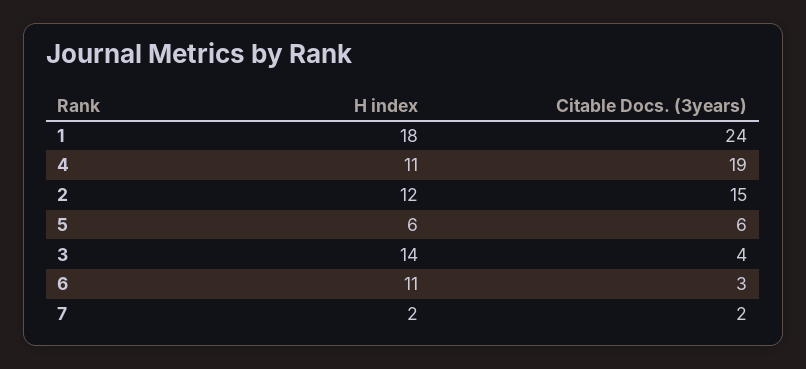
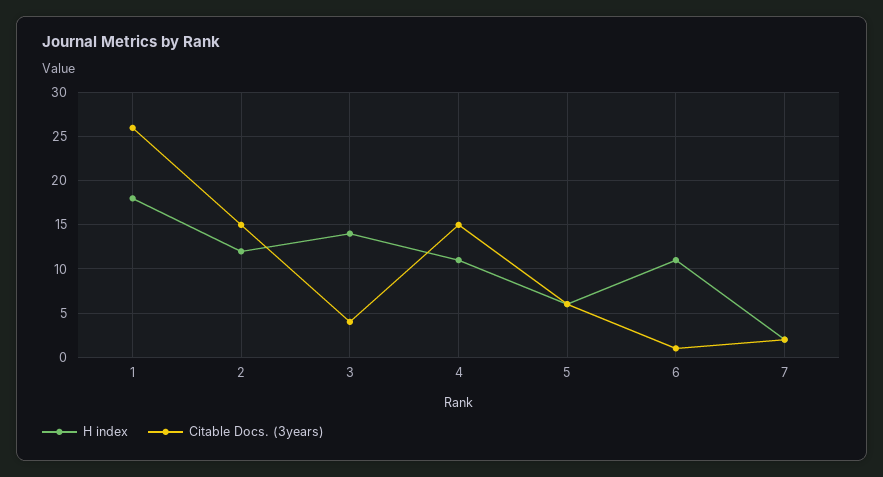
Citable Docs. (3years), 1: 24 -> 26
Citable Docs. (3years), 4: 19 -> 15
Citable Docs. (3years), 6: 3 -> 1

